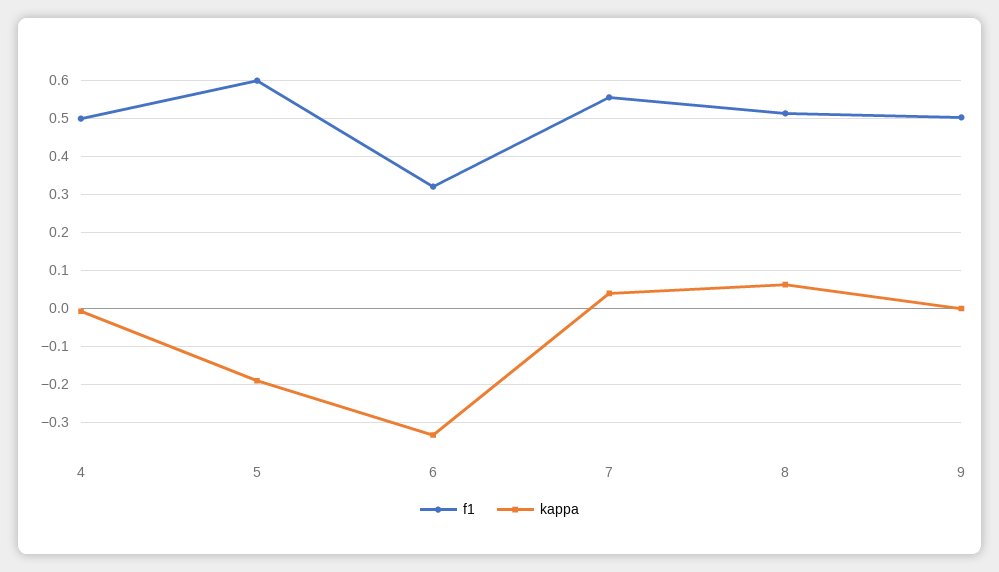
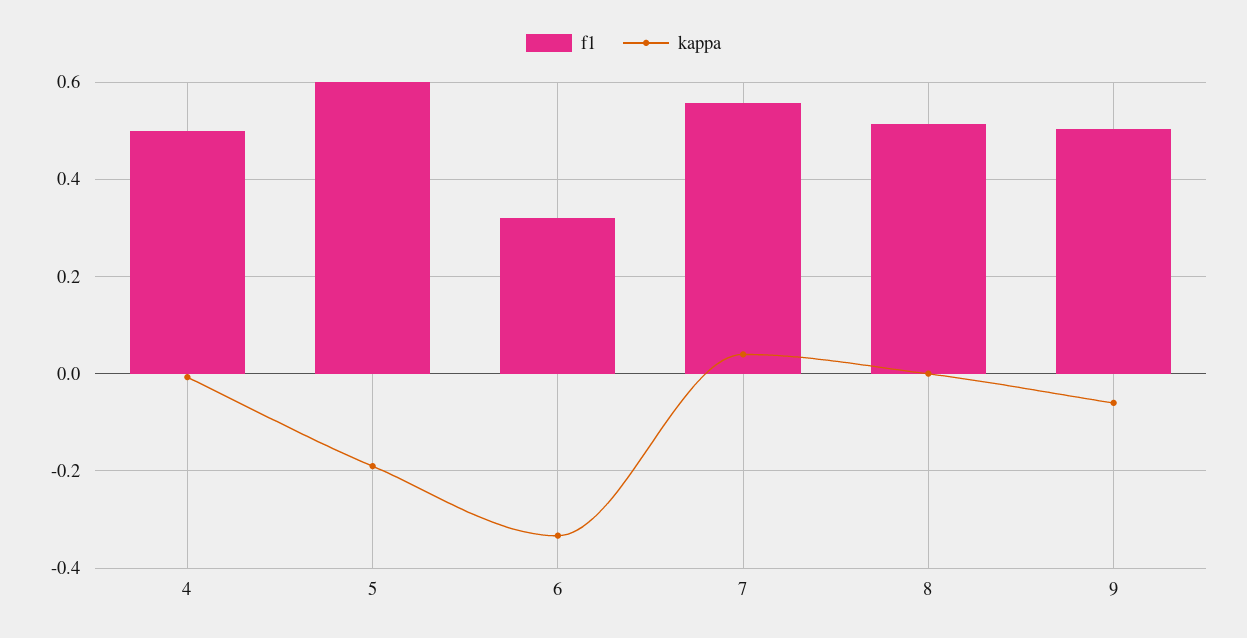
kappa, 8: 0.06 -> 0
kappa, 9: 0 -> -0.06

